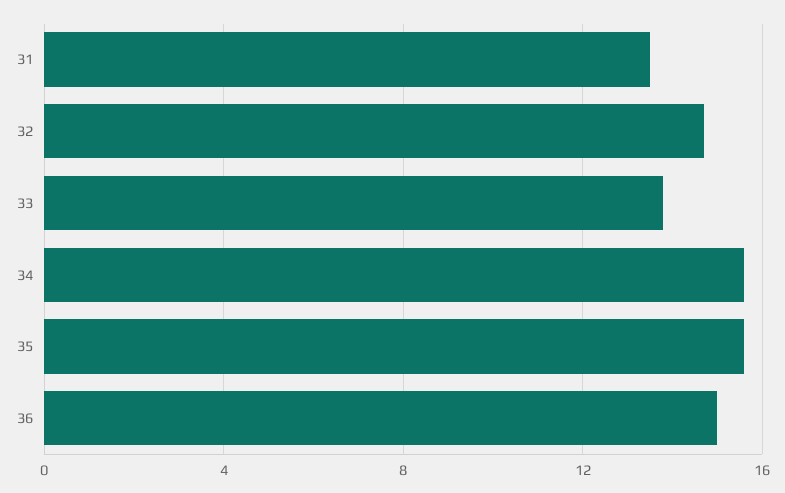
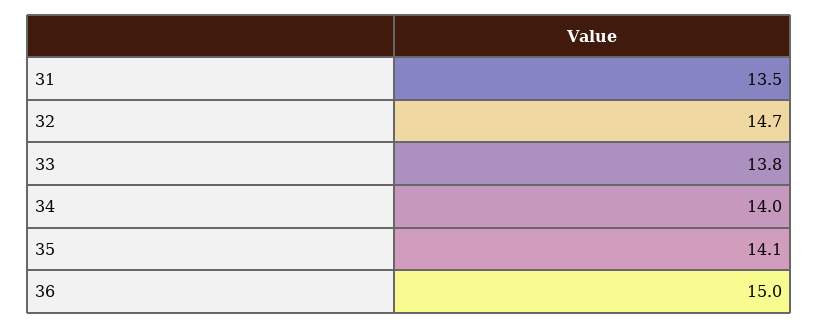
34: 15.5 -> 14
35: 15.5 -> 14.1

